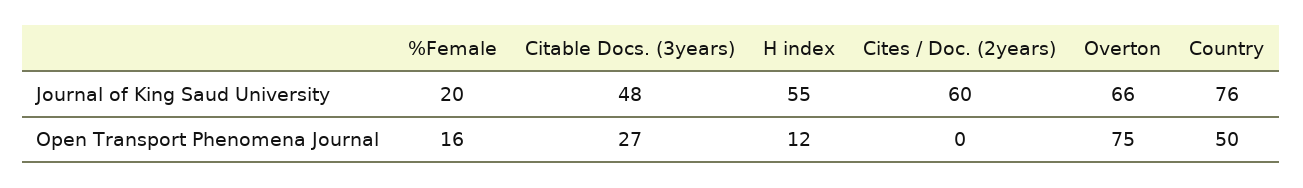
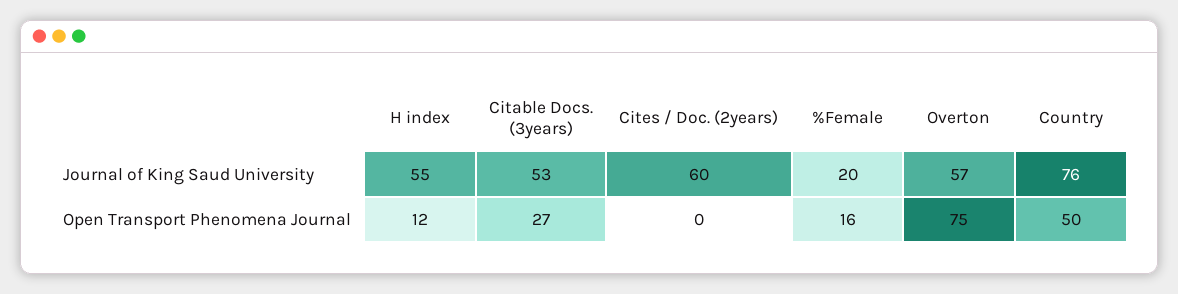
Citable Docs. (3years), Journal of King Saud University: 48 -> 53
Overton, Journal of King Saud University: 66 -> 57

